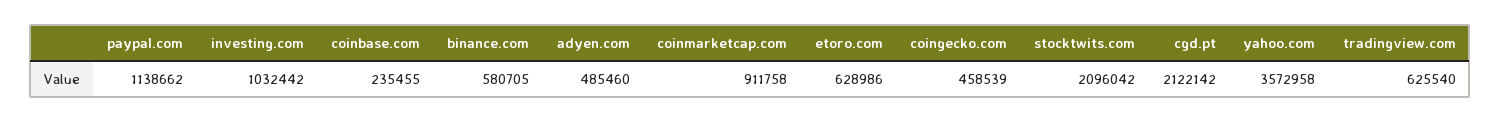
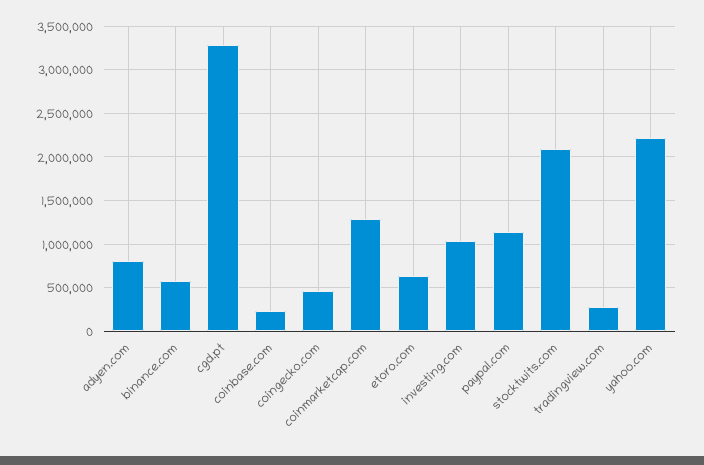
adyen.com: 485460 -> 800000
coinmarketcap.com: 911758 -> 1300000
cgd.pt: 2122142 -> 3300000
yahoo.com: 3572958 -> 2200000
tradingview.com: 625540 -> 300000

